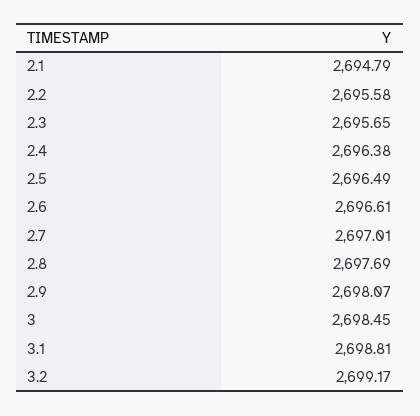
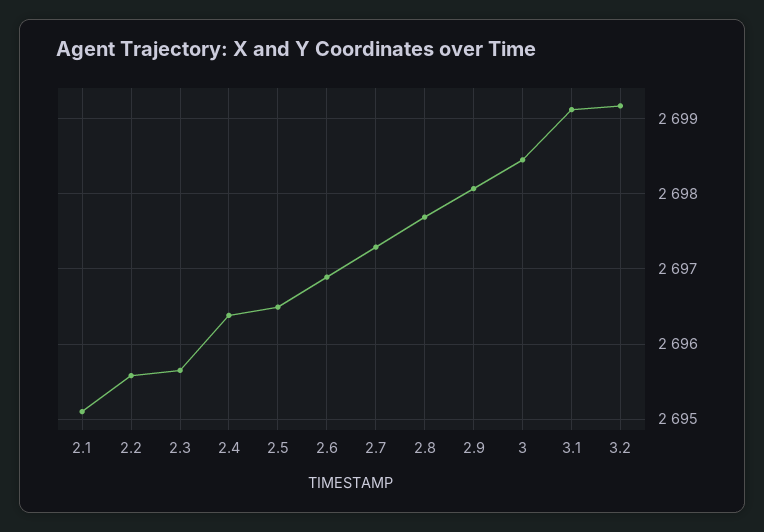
2.1: 2694.79 -> 2695.1
2.6: 2696.61 -> 2696.9
2.7: 2697.01 -> 2697.3
3.1: 2698.81 -> 2699.1

